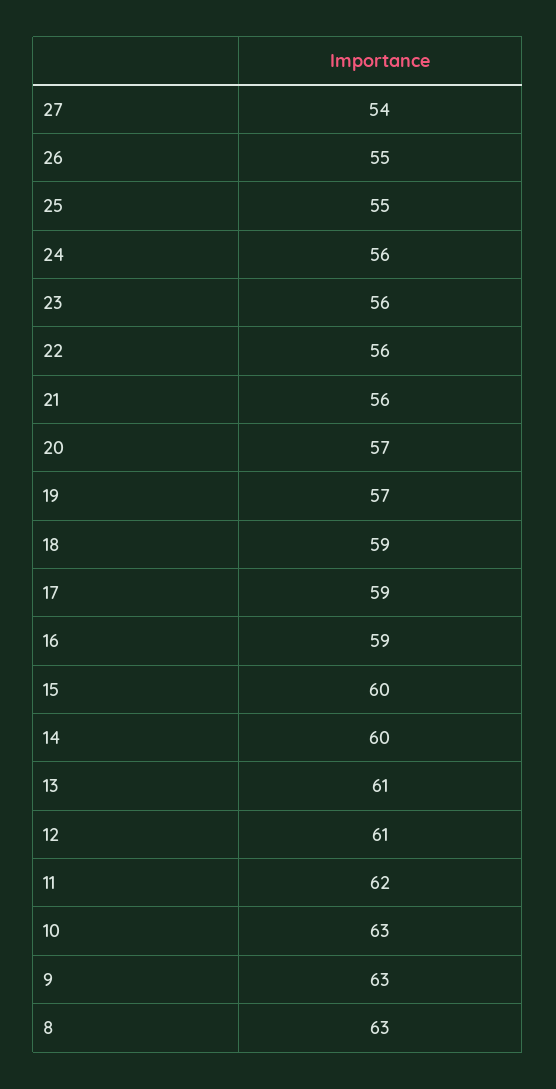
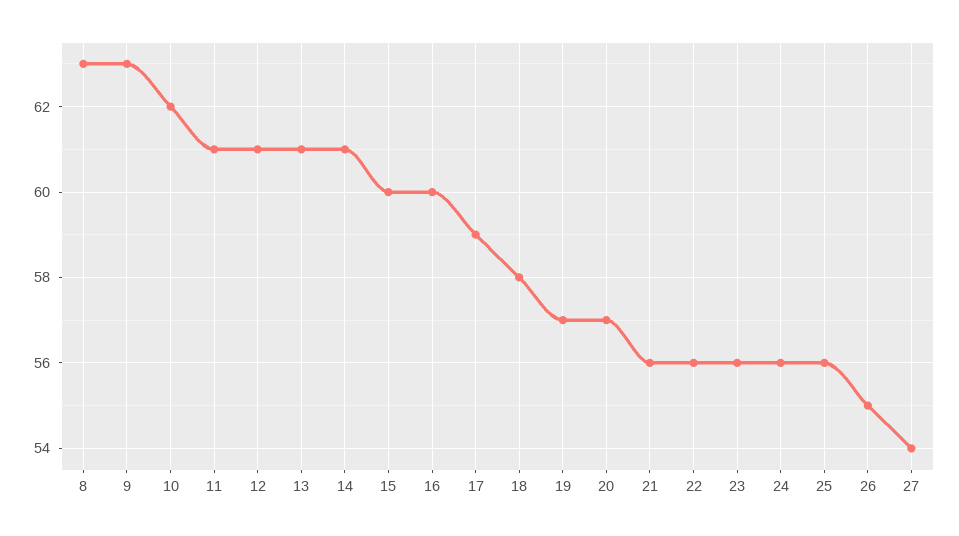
25: 55 -> 56
18: 59 -> 58
16: 59 -> 60
14: 60 -> 61
11: 62 -> 61
10: 63 -> 62

